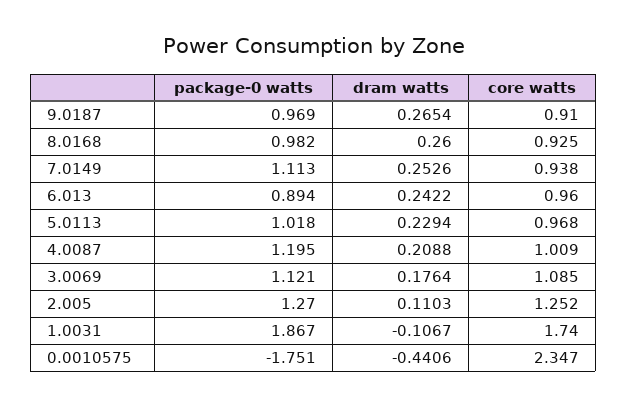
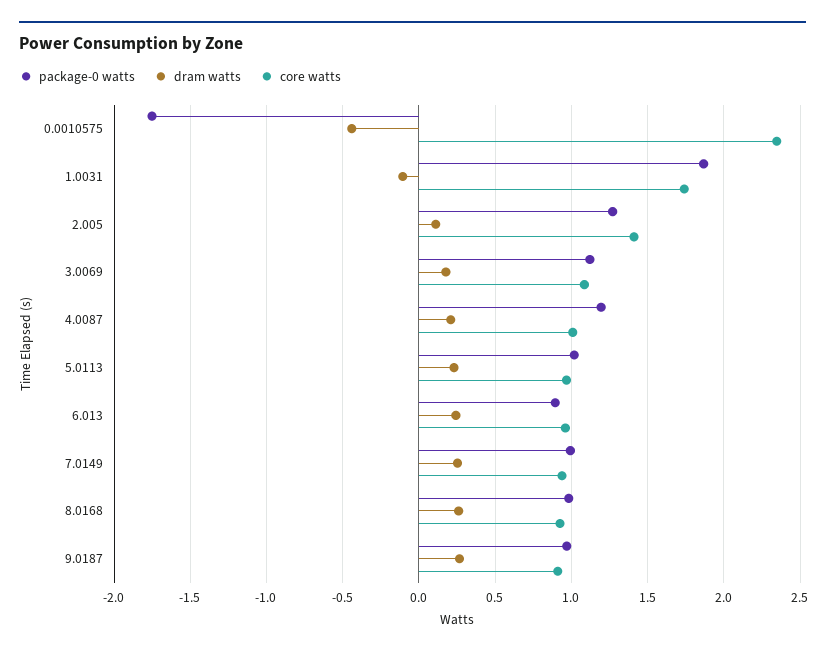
package-0 watts, 7.0149: 1.113 -> 1
core watts, 2.005: 1.252 -> 1.4

